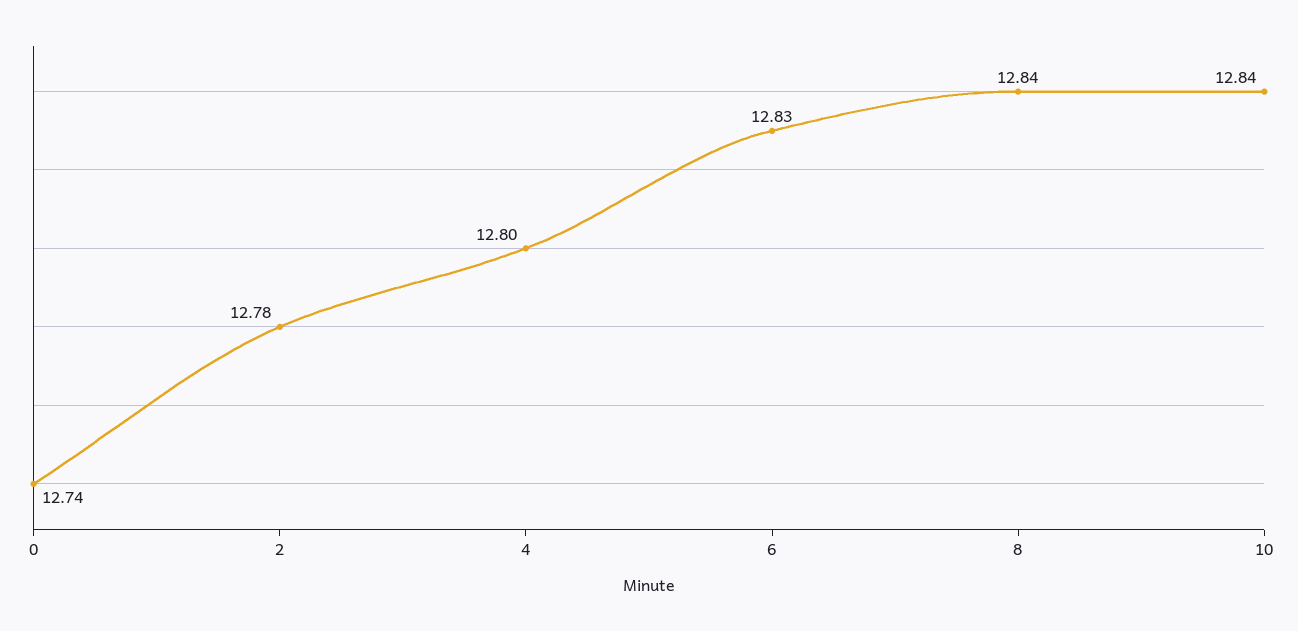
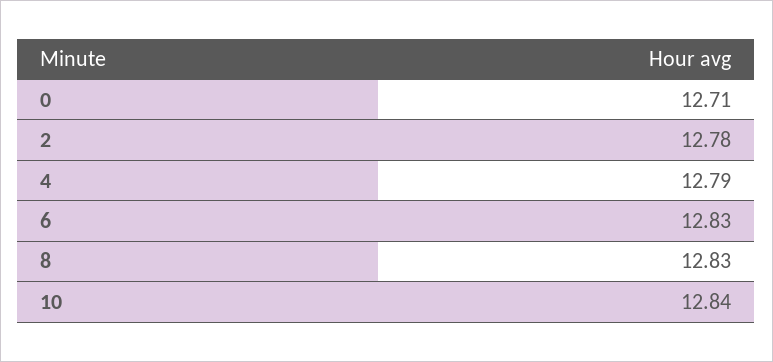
0: 12.74 -> 12.71
4: 12.8 -> 12.79
8: 12.84 -> 12.83

